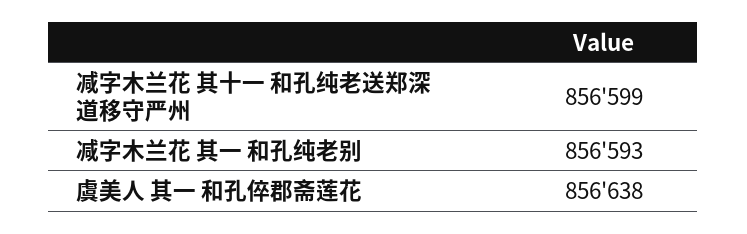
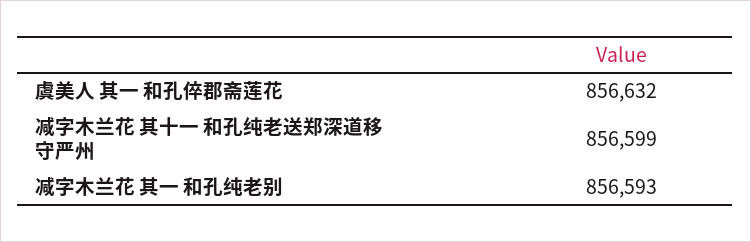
虞美人 其一 和孔倅郡斋莲花: 856638 -> 856632

